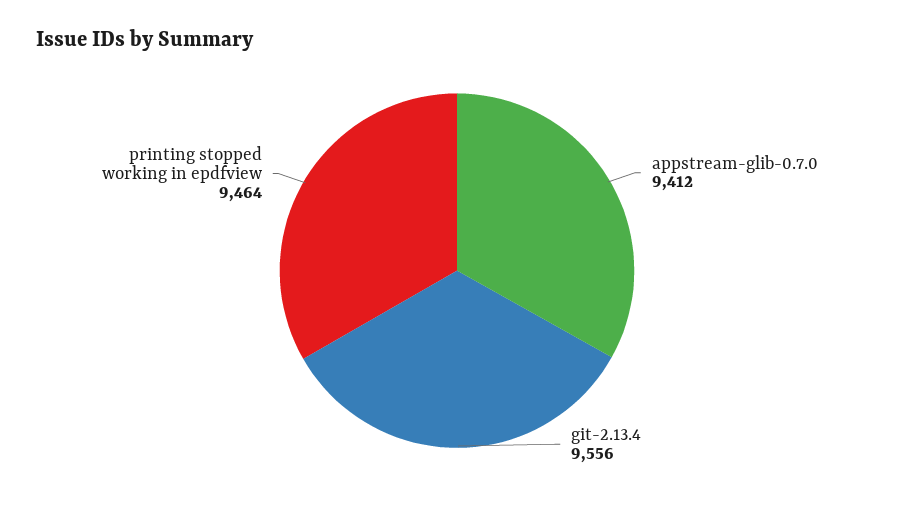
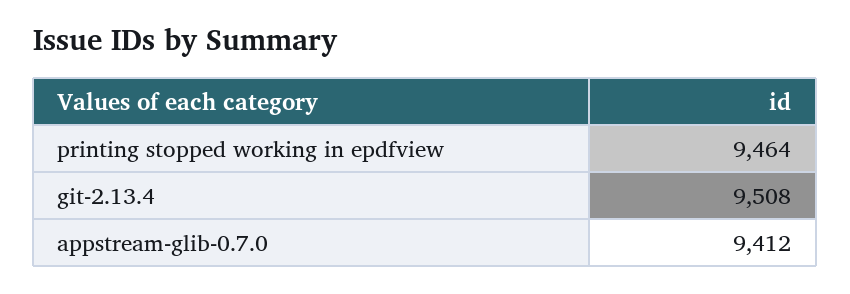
git-2.13.4: 9556 -> 9508

